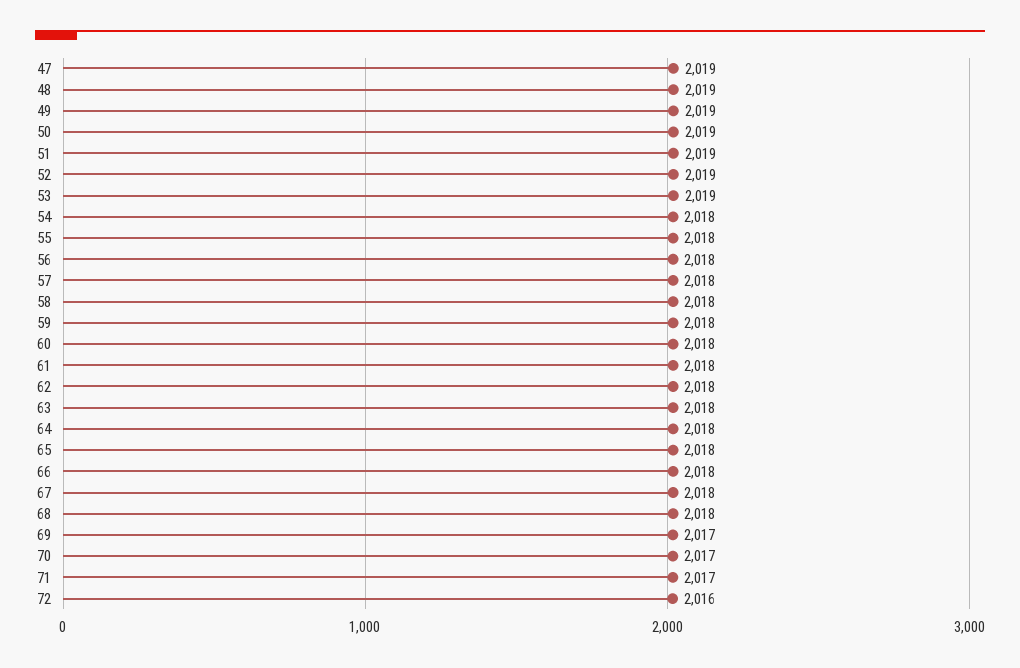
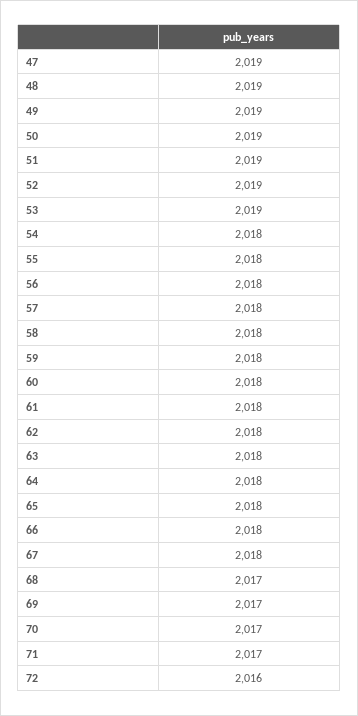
68: 2018 -> 2017

